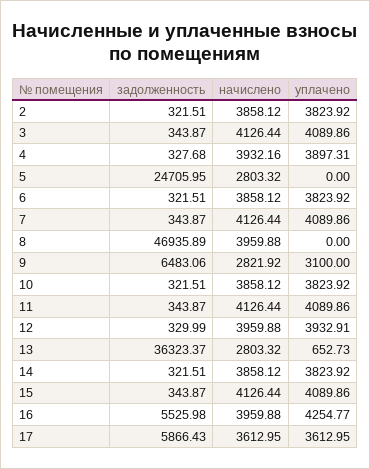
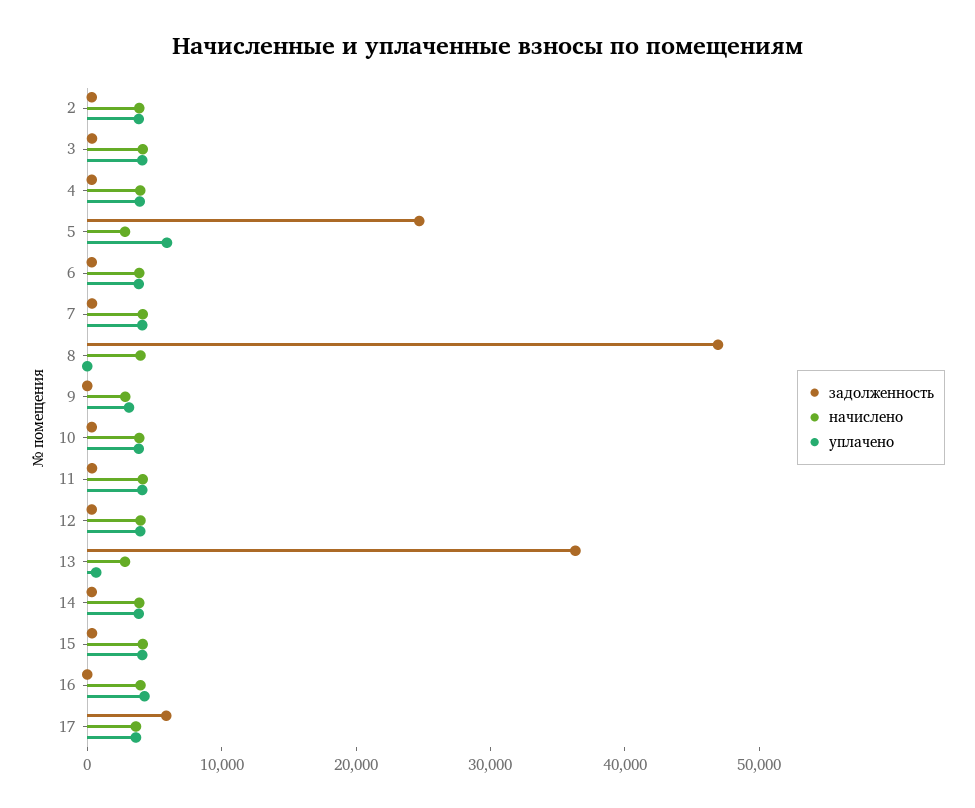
уплачено, 5: 0 -> 6000
задолженность, 9: 6483.06 -> 0
задолженность, 16: 5525.98 -> 0

